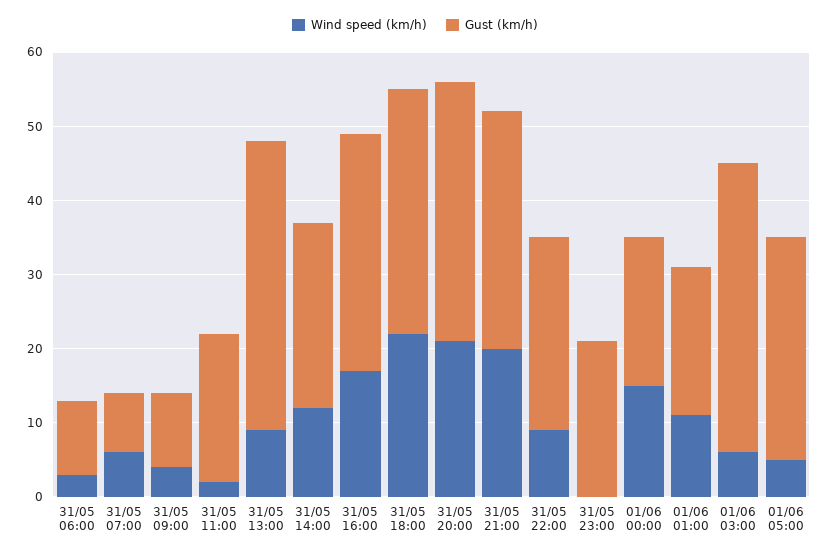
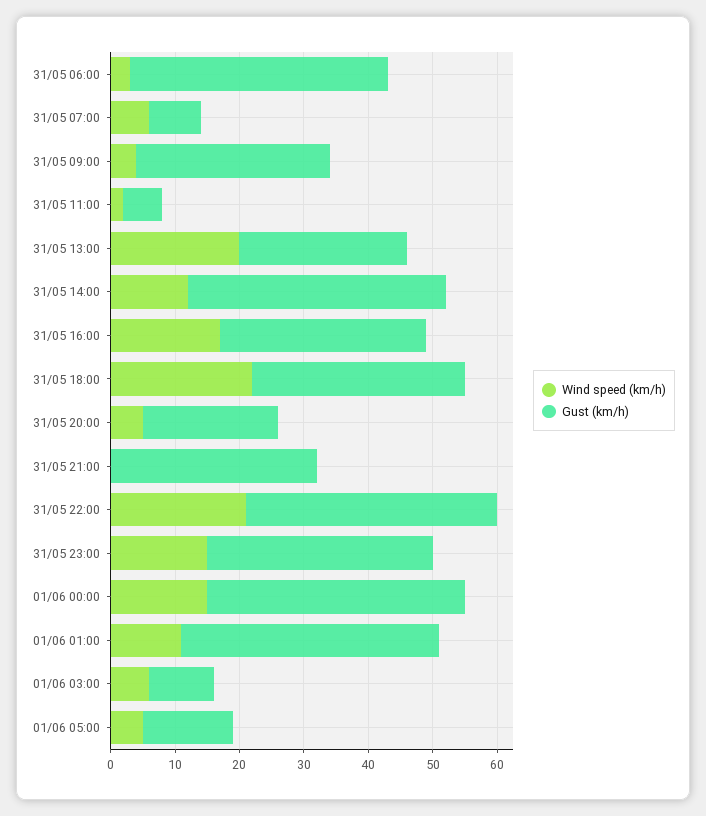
Gust (km/h), 31/05 06:00: 10 -> 40
Gust (km/h), 31/05 09:00: 10 -> 30
Gust (km/h), 31/05 11:00: 20 -> 5
Wind speed (km/h), 31/05 13:00: 10 -> 20
Gust (km/h), 31/05 13:00: 40 -> 25
Gust (km/h), 31/05 14:00: 25 -> 40
Wind speed (km/h), 31/05 20:00: 20 -> 5
Gust (km/h), 31/05 20:00: 35 -> 20
Wind speed (km/h), 31/05 21:00: 20 -> 0
Wind speed (km/h), 31/05 22:00: 10 -> 20
Gust (km/h), 31/05 22:00: 25 -> 40
Wind speed (km/h), 31/05 23:00: 0 -> 15
Gust (km/h), 31/05 23:00: 20 -> 35
Gust (km/h), 01/06 00:00: 20 -> 40
Gust (km/h), 01/06 01:00: 20 -> 40
Gust (km/h), 01/06 03:00: 40 -> 10
Gust (km/h), 01/06 05:00: 30 -> 15

